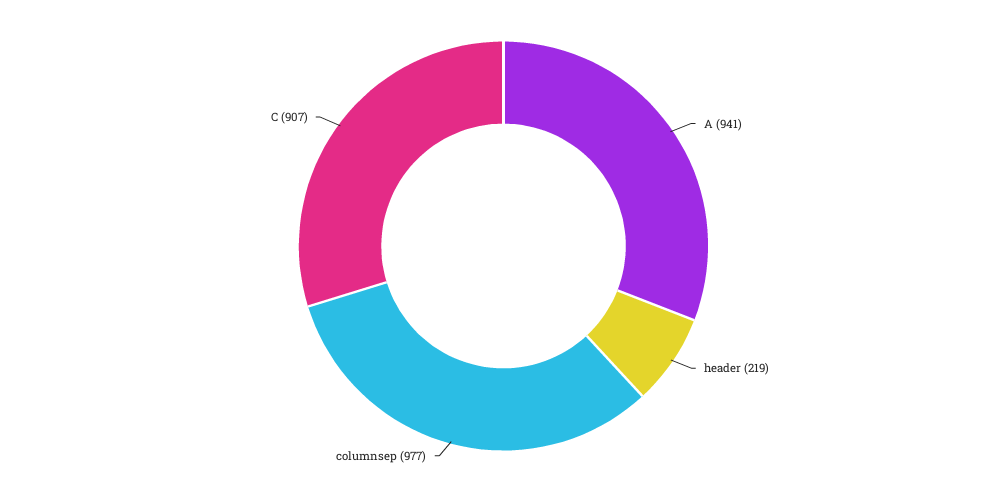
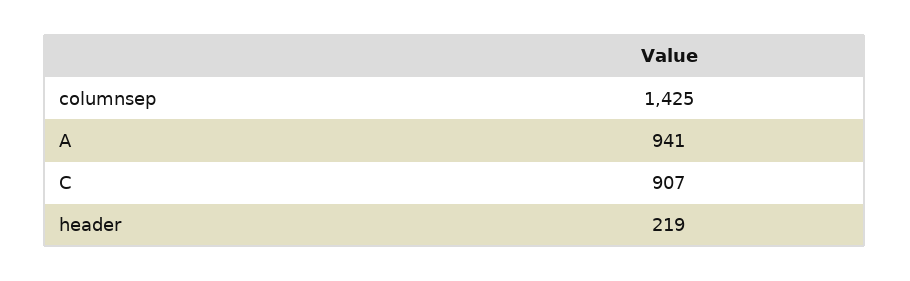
columnsep: 977 -> 1425

